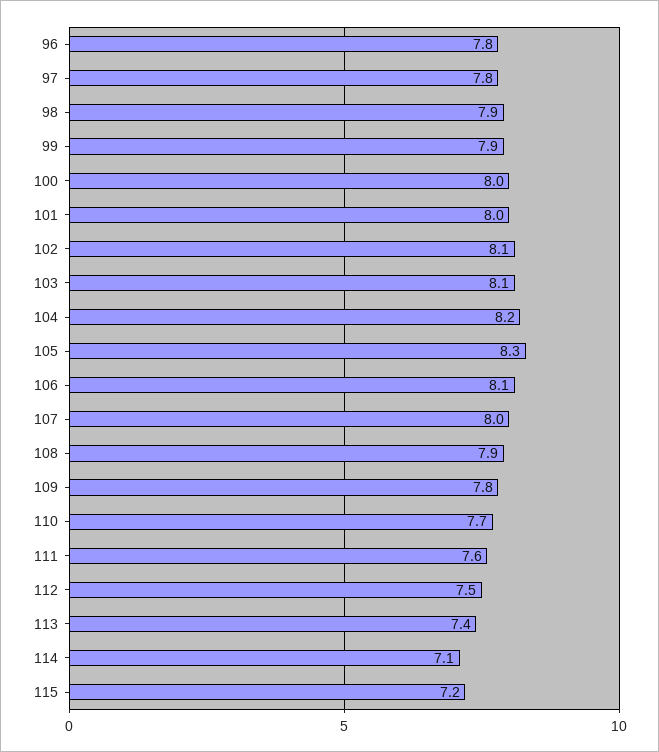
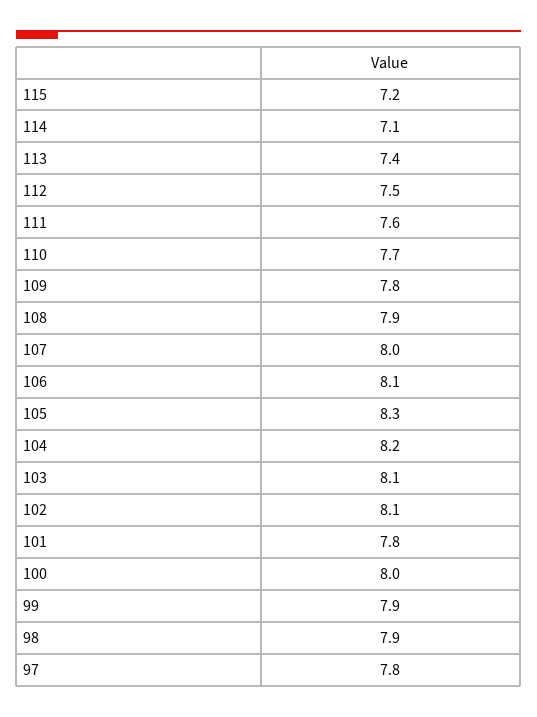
96: 7.8 -> none
101: 8 -> 7.8

